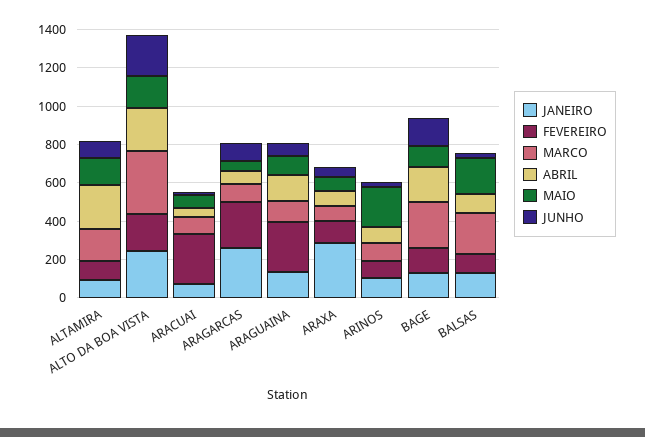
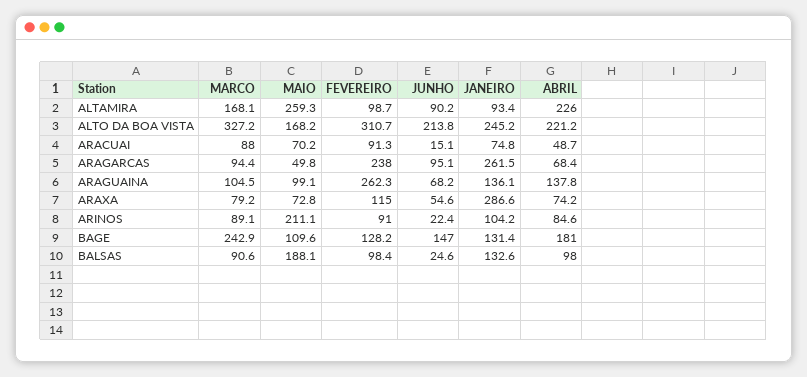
MAIO, ALTAMIRA: 150 -> 259.3
FEVEREIRO, ALTO DA BOA VISTA: 200 -> 310.7
FEVEREIRO, ARACUAI: 250 -> 91.3
MARCO, BALSAS: 200 -> 90.6

